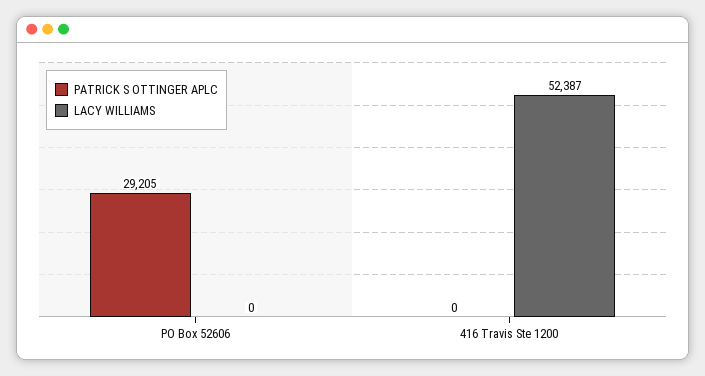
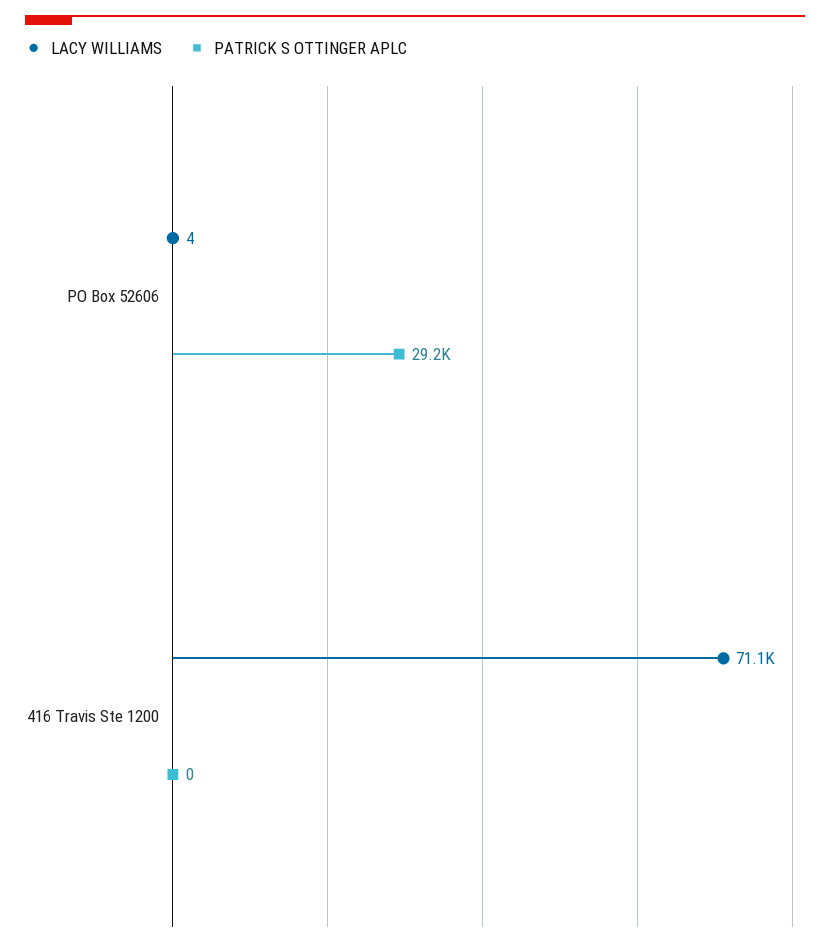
LACY WILLIAMS, PO Box 52606: 0 -> 4
LACY WILLIAMS, 416 Travis Ste 1200: 52387 -> 71100

